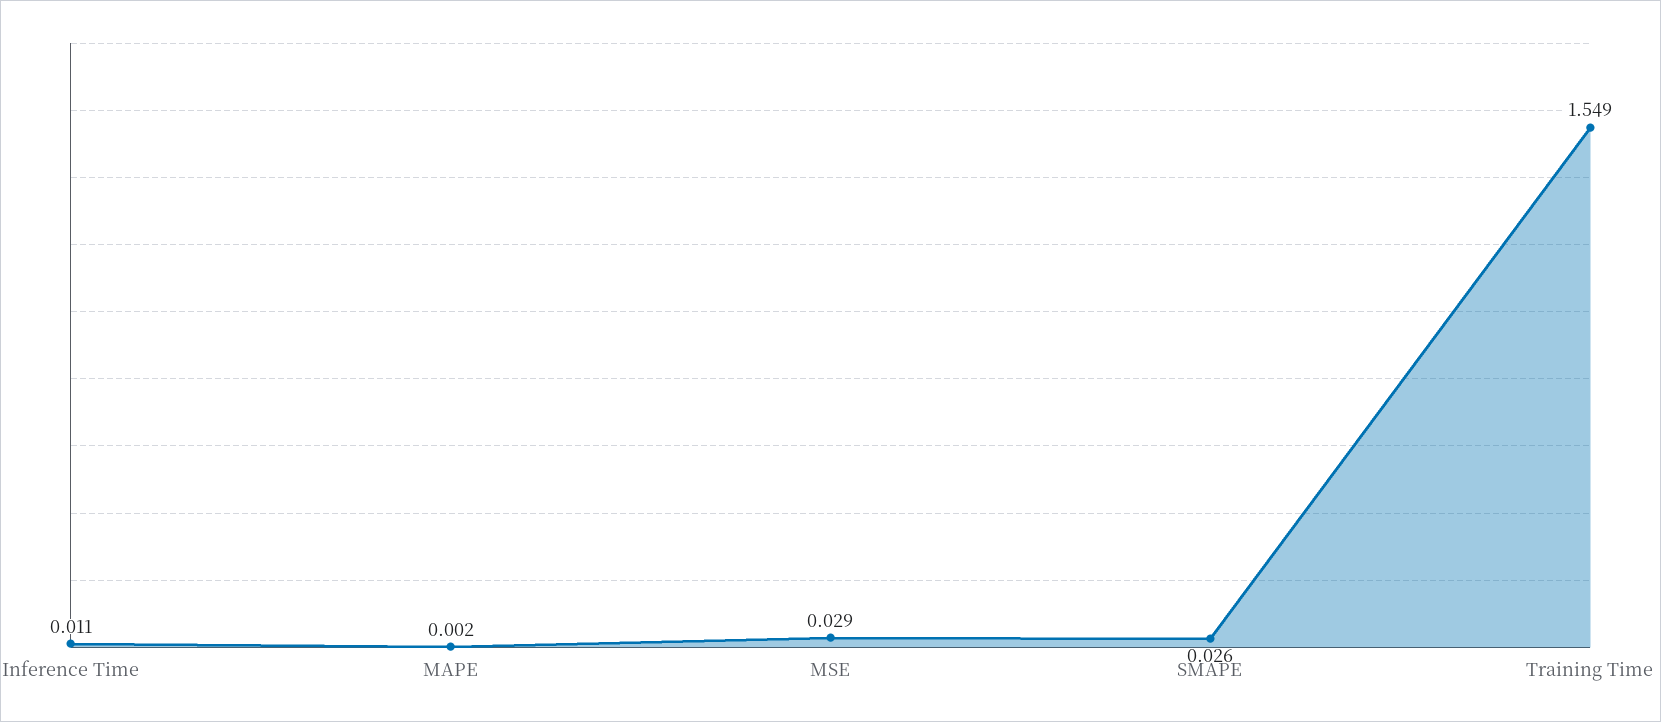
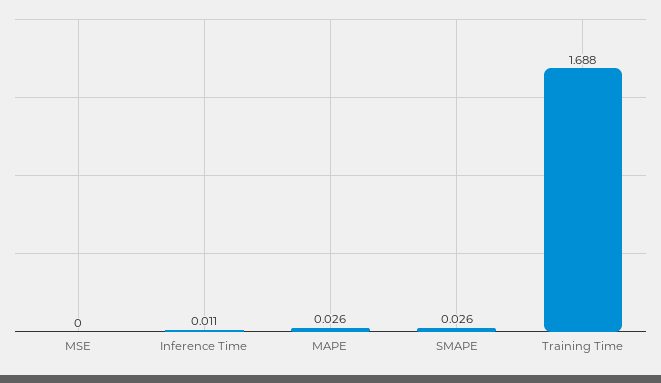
MAPE: 0.002 -> 0.026
MSE: 0.029 -> 0
Training Time: 1.549 -> 1.688

